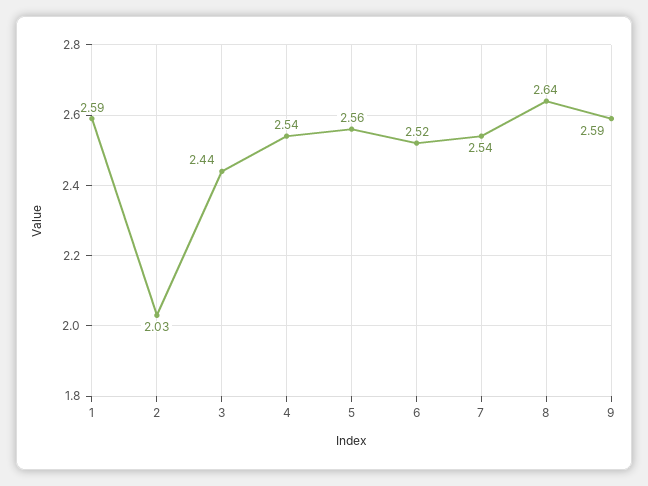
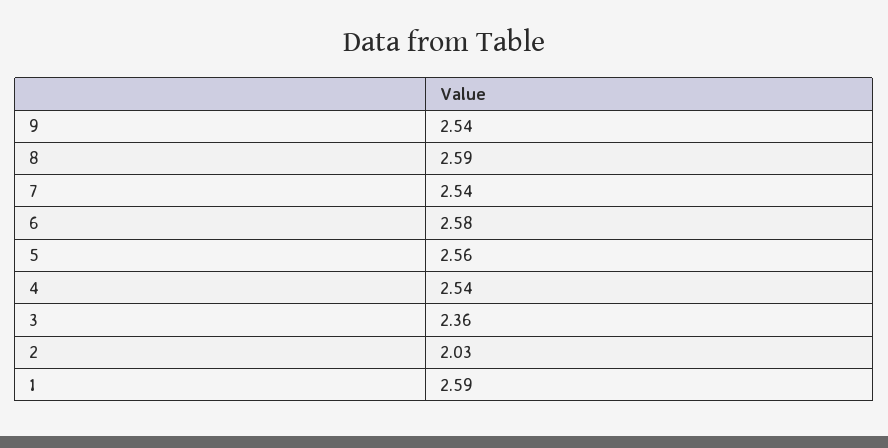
3: 2.44 -> 2.36
6: 2.52 -> 2.58
8: 2.64 -> 2.59
9: 2.59 -> 2.54

